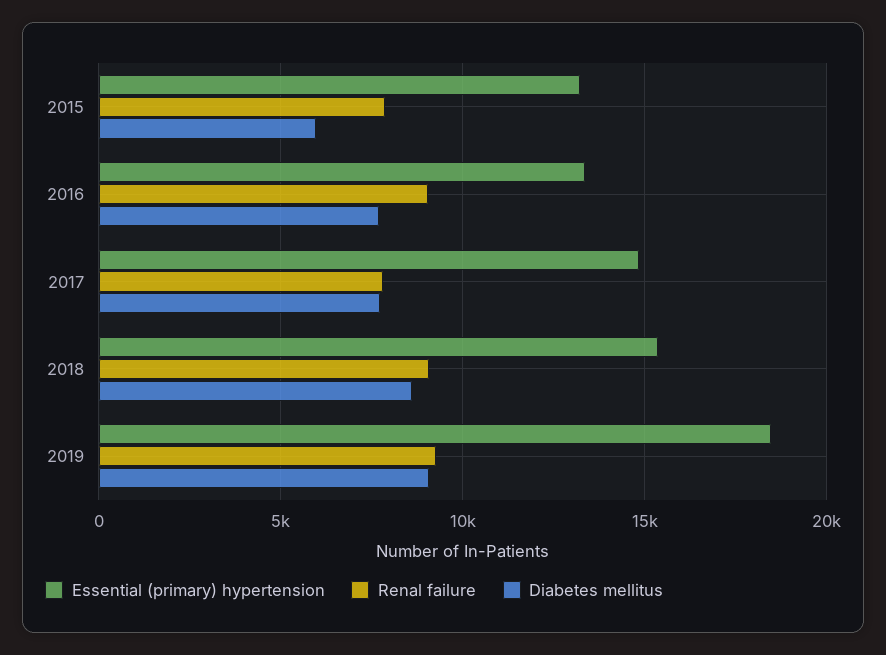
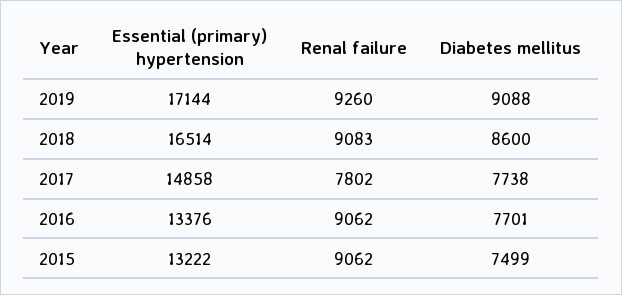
Renal failure, 2015: 8000 -> 9062
Diabetes mellitus, 2015: 6000 -> 7499
Essential (primary) hypertension, 2018: 15500 -> 16514
Essential (primary) hypertension, 2019: 18500 -> 17144

